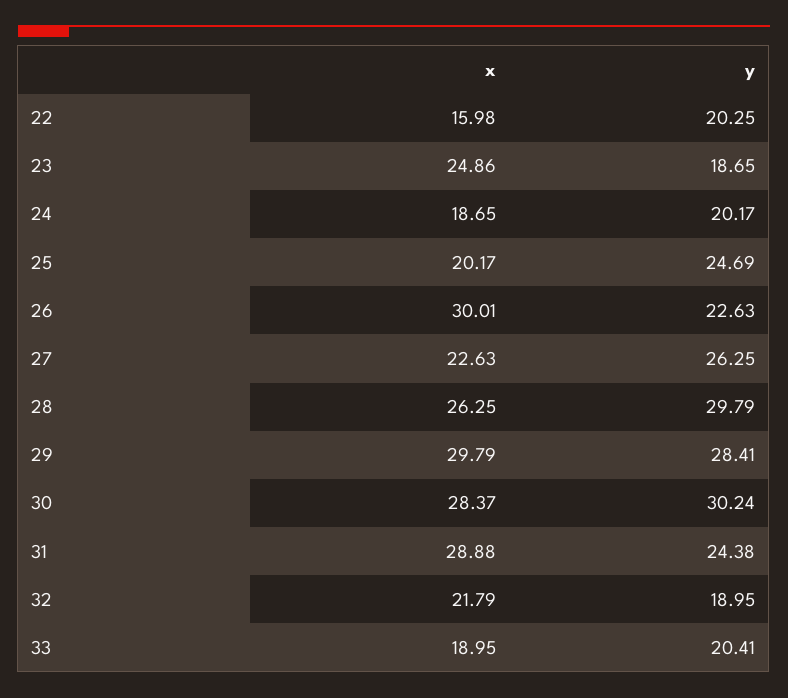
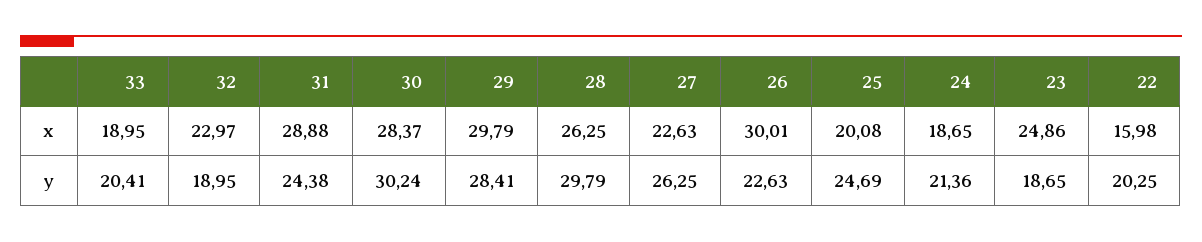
y, 24: 20.17 -> 21.36
x, 25: 20.17 -> 20.08
x, 32: 21.79 -> 22.97

